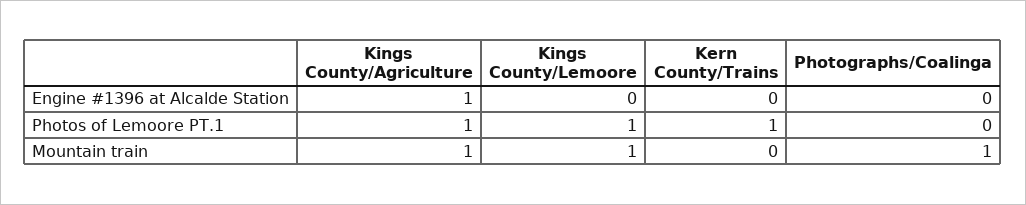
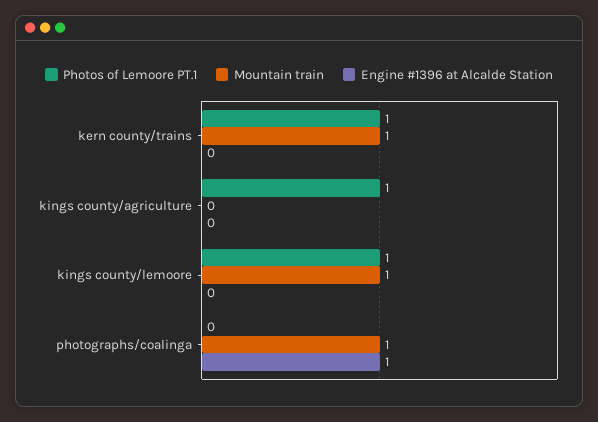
Engine #1396 at Alcalde Station, Kings County/Agriculture: 1 -> 0
Engine #1396 at Alcalde Station, Photographs/Coalinga: 0 -> 1
Mountain train, Kings County/Agriculture: 1 -> 0
Mountain train, Kern County/Trains: 0 -> 1

